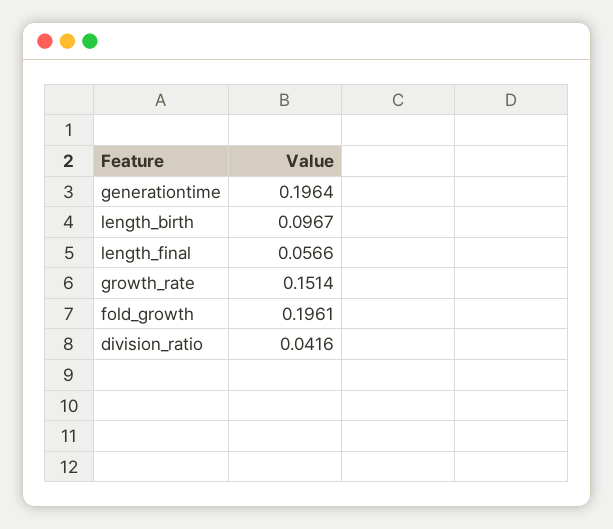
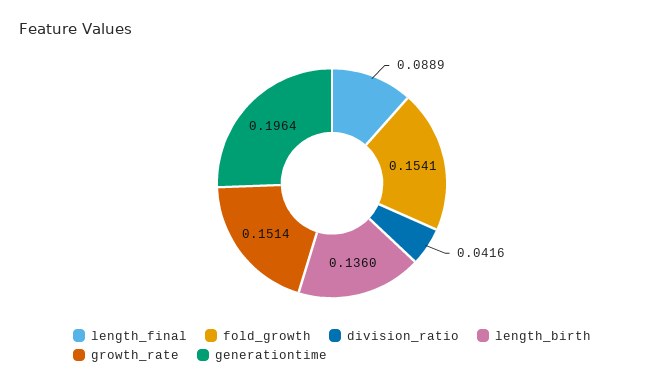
length_birth: 0.0967 -> 0.136
length_final: 0.0566 -> 0.0889
fold_growth: 0.1961 -> 0.1541

